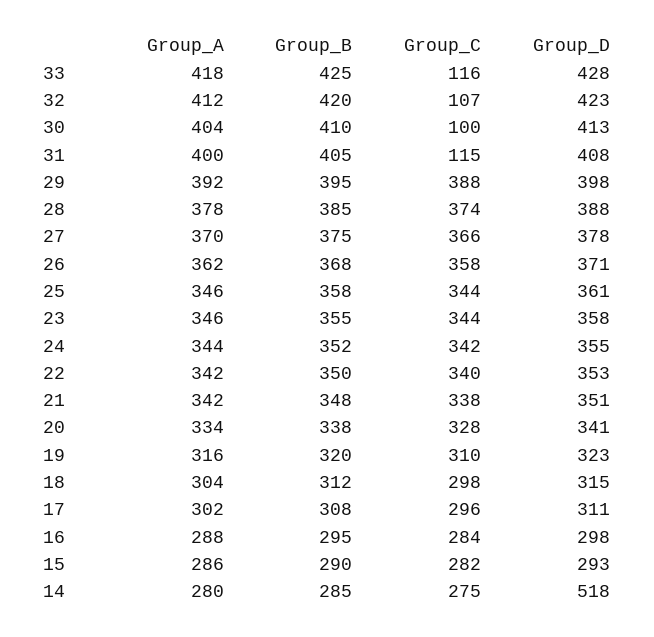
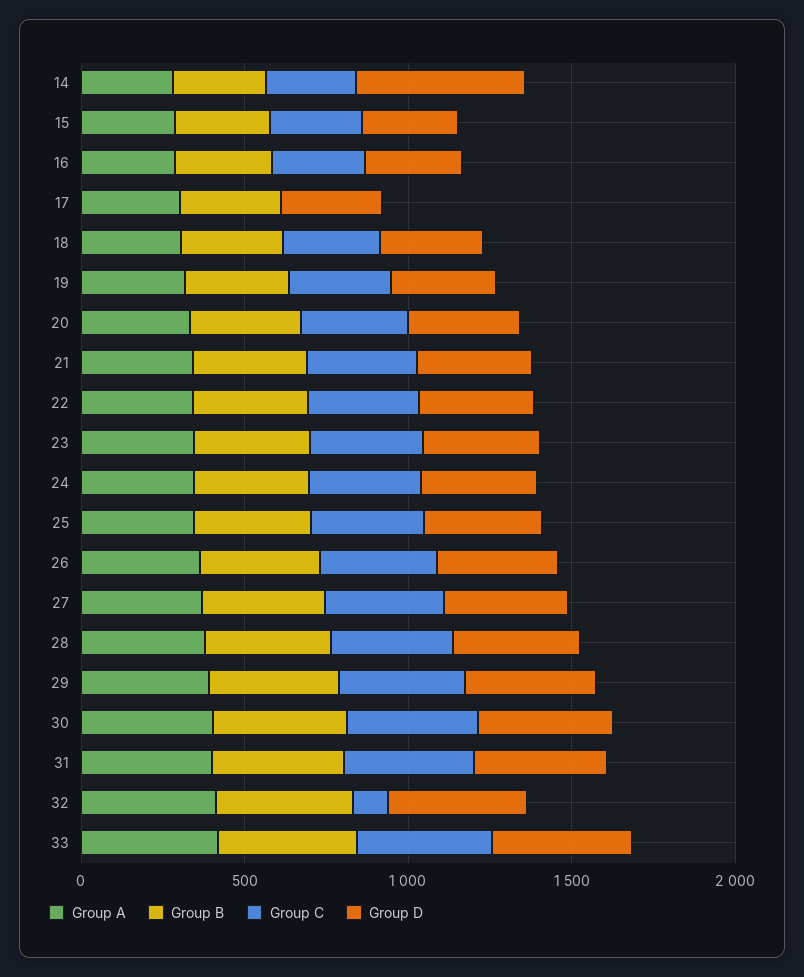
Group_C, 33: 116 -> 400
Group_C, 30: 100 -> 400
Group_C, 31: 115 -> 400
Group_C, 17: 296 -> 0

